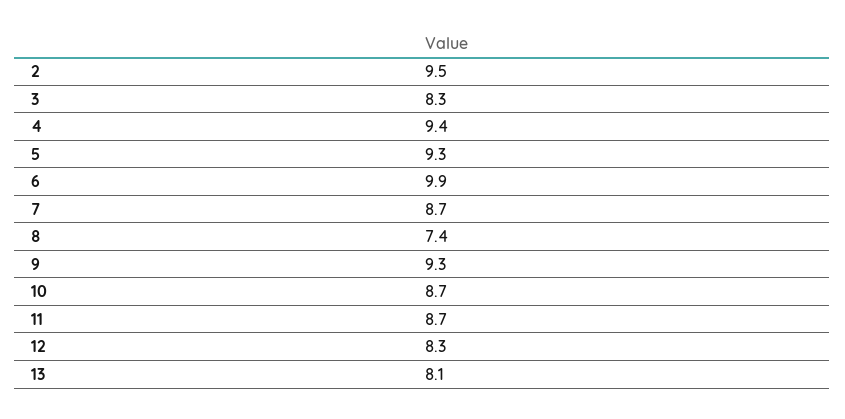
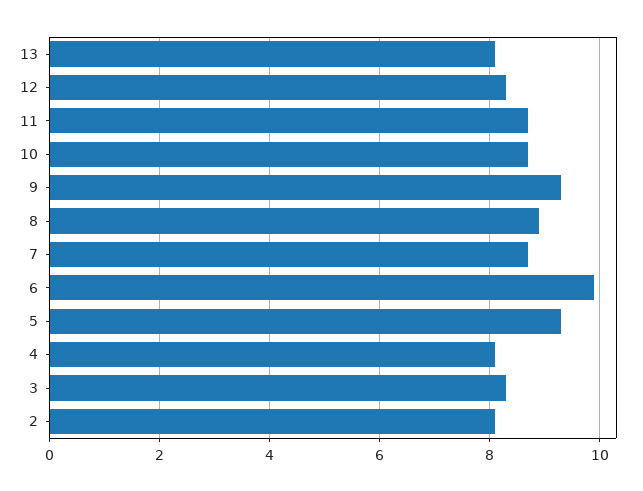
2: 9.5 -> 8
4: 9.4 -> 8
8: 7.4 -> 9

